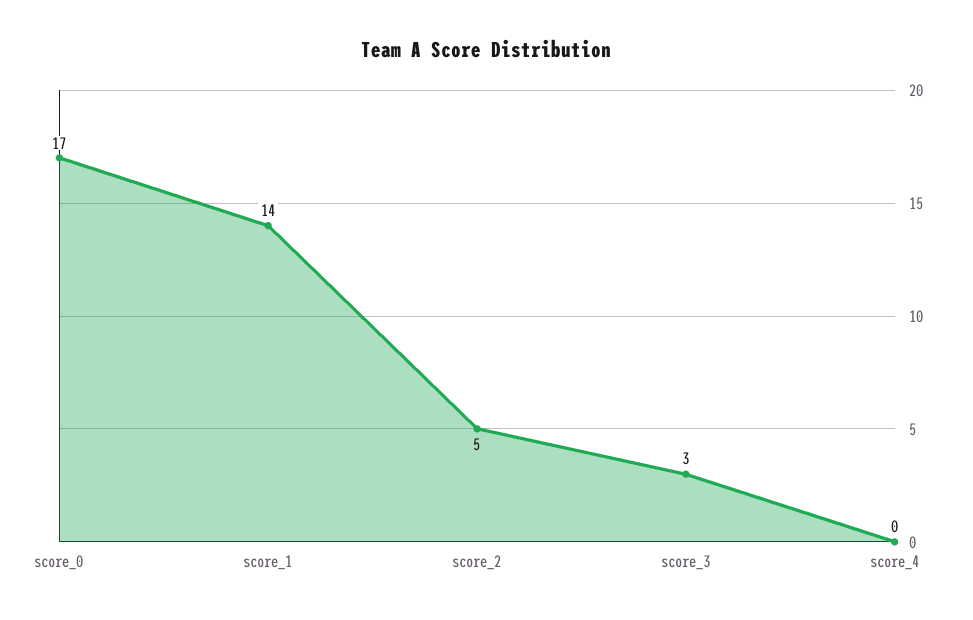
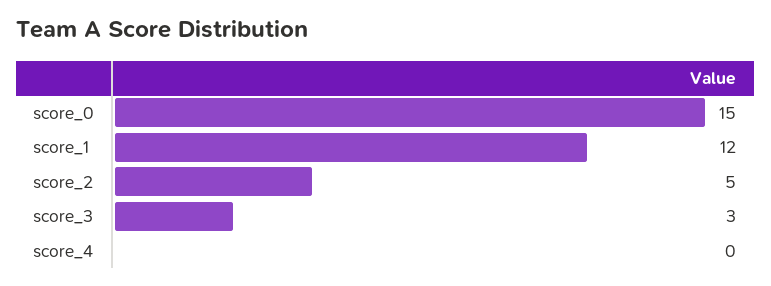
score_0: 17 -> 15
score_1: 14 -> 12

